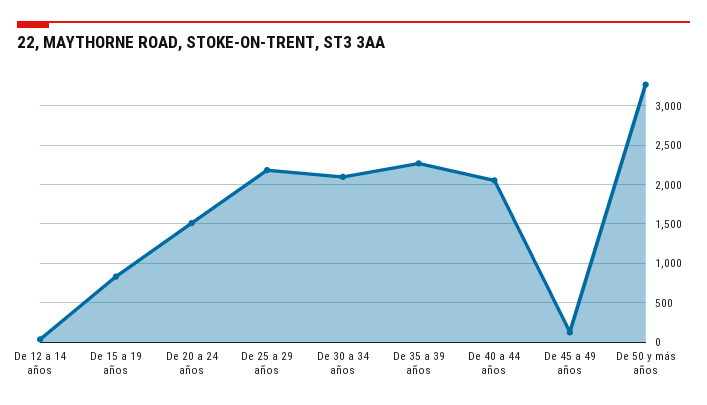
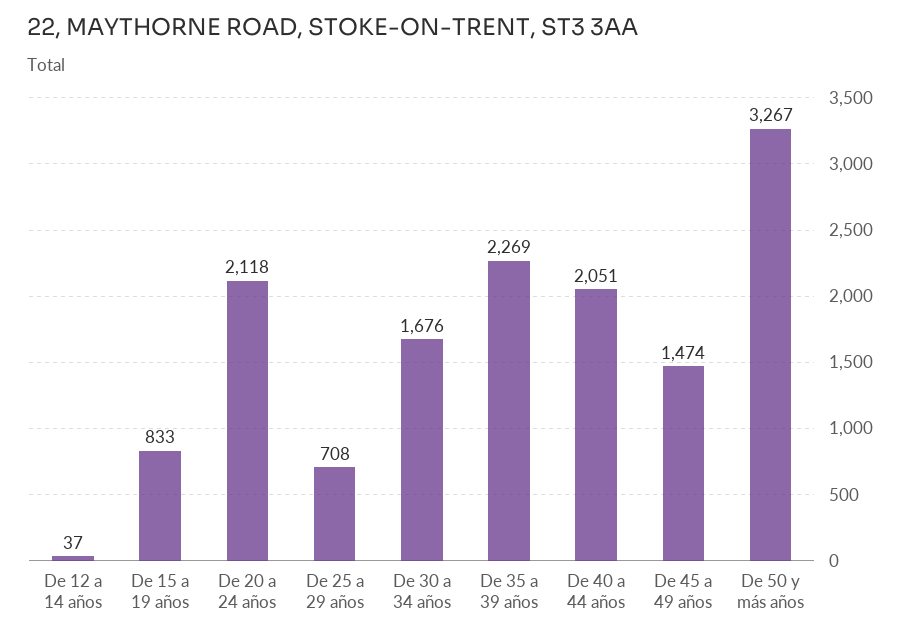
De 20 a 24 años: 1500 -> 2118
De 25 a 29 años: 2200 -> 708
De 30 a 34 años: 2100 -> 1676
De 45 a 49 años: 100 -> 1474

